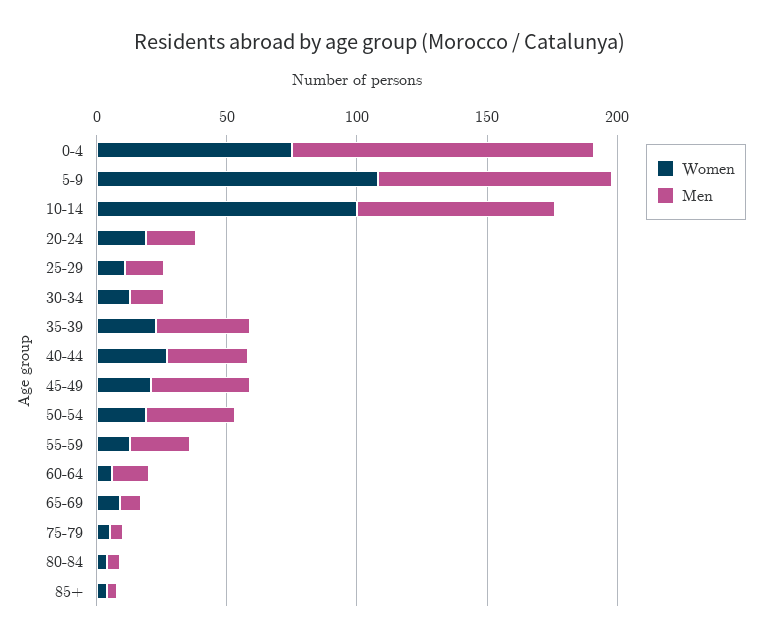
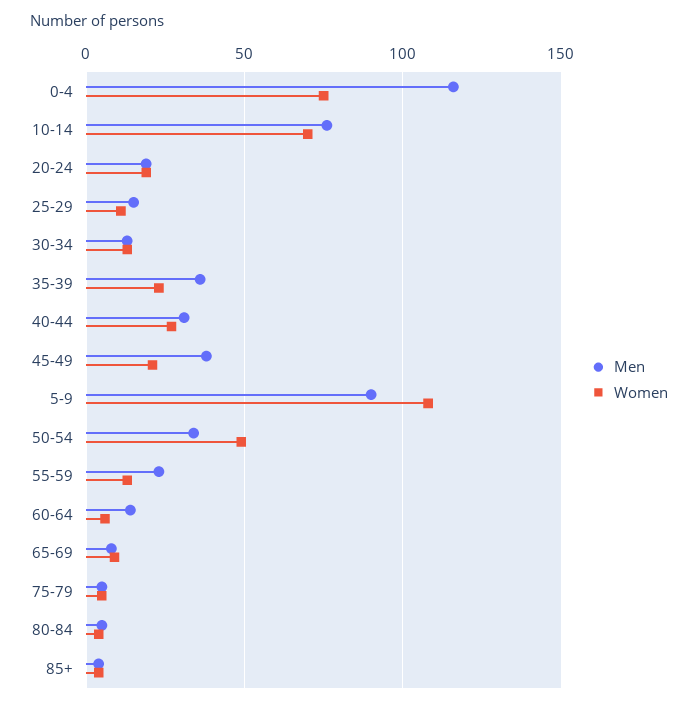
Women, 10-14: 100 -> 70
Women, 50-54: 20 -> 50

